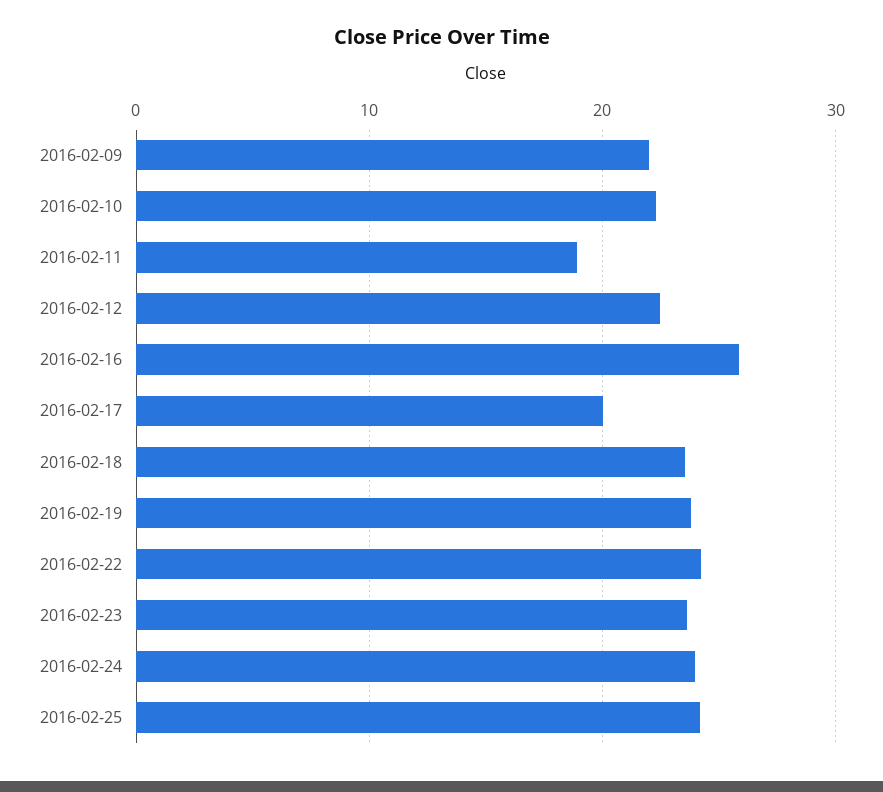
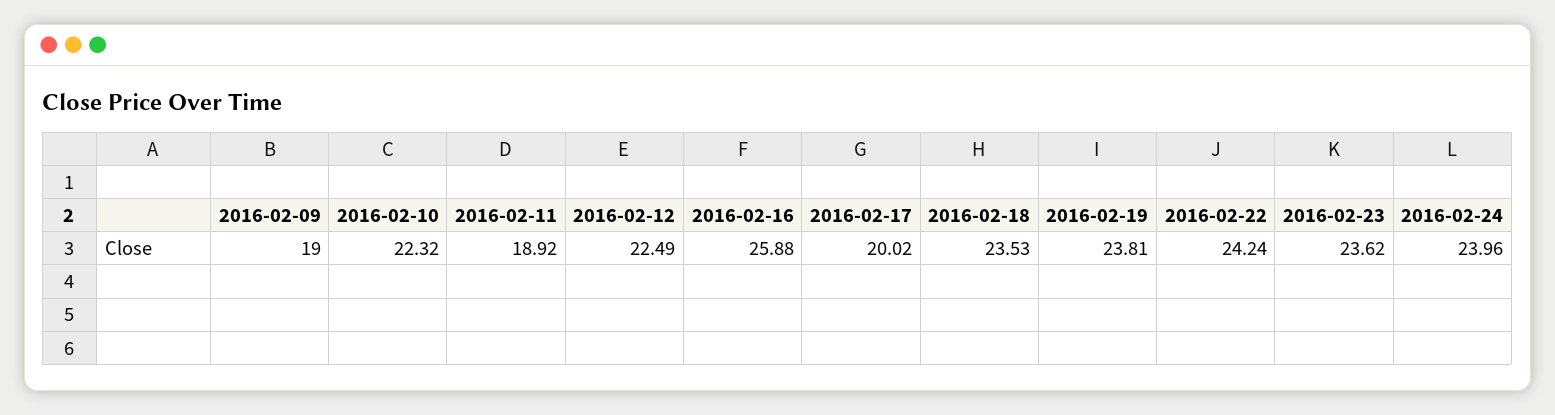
2016-02-09: 22 -> 19
2016-02-25: 24 -> none

